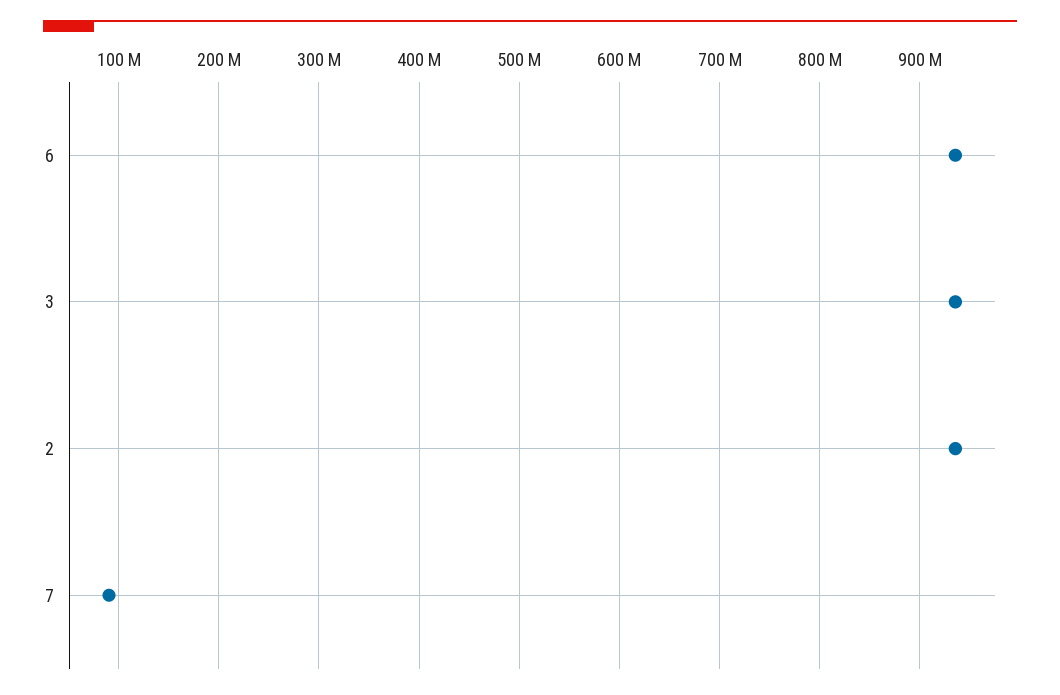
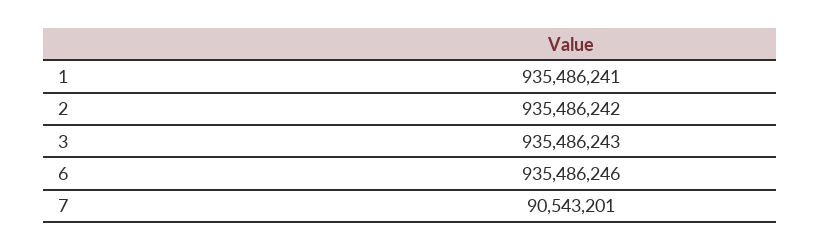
1: none -> 935486241

